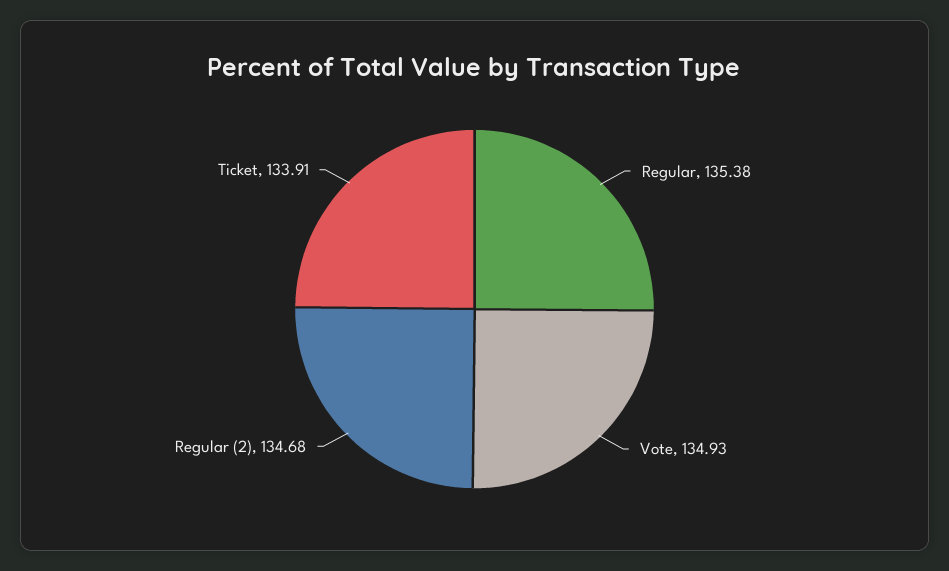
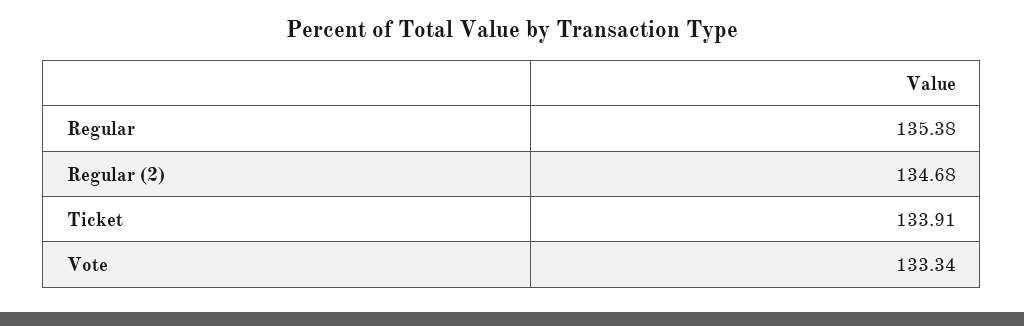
Vote: 134.93 -> 133.34

